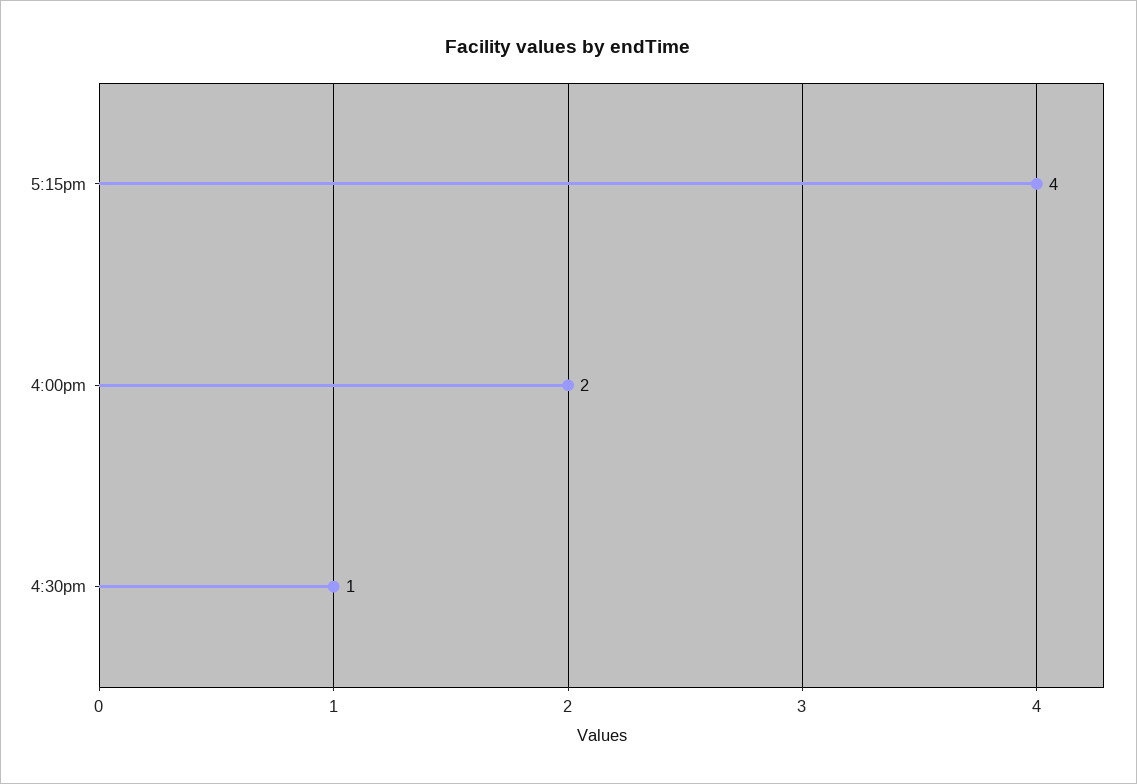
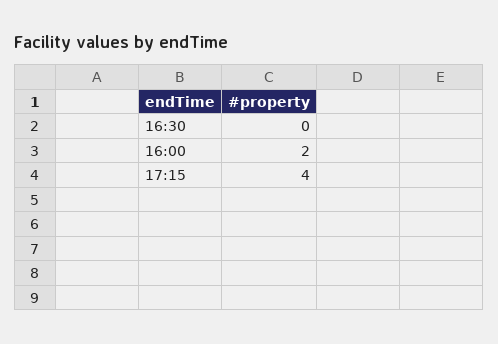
4:30pm: 1 -> 0

